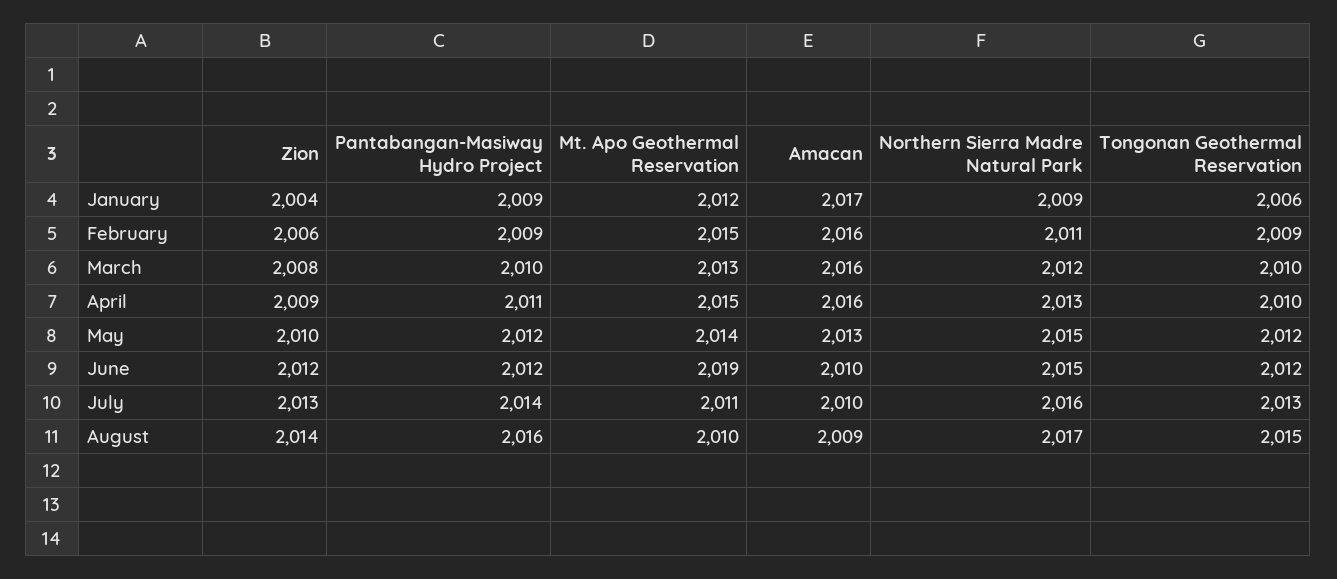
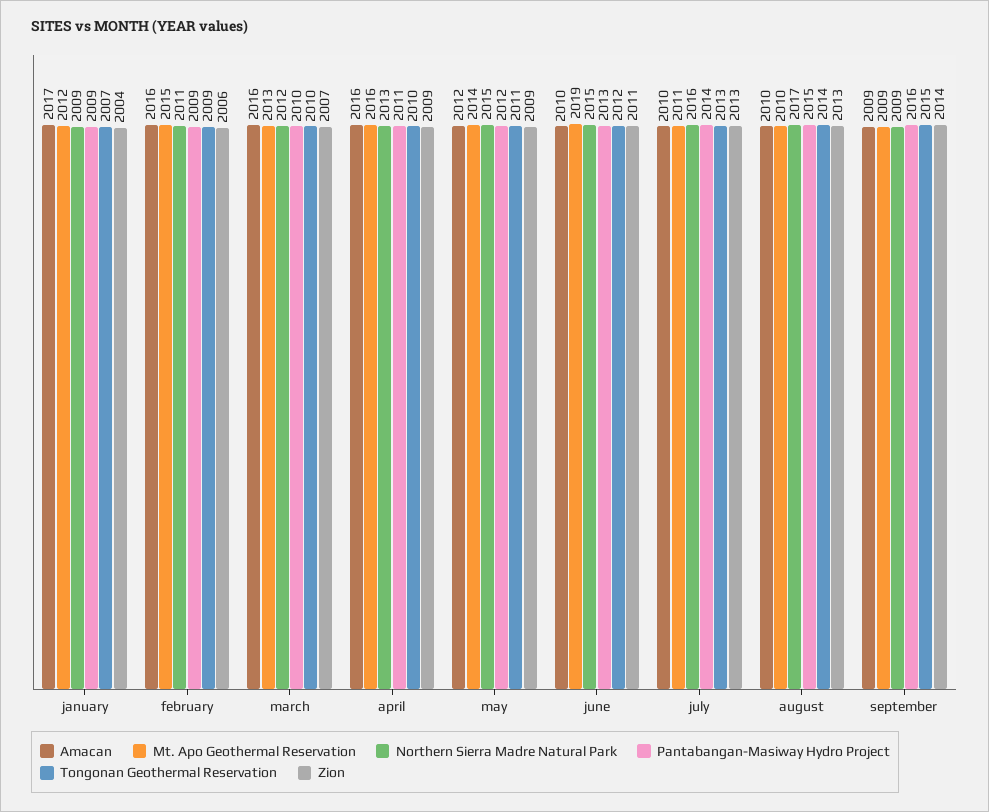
Tongonan Geothermal Reservation, January: 2006 -> 2007
Zion, March: 2008 -> 2007
Mt. Apo Geothermal Reservation, April: 2015 -> 2016
Zion, May: 2010 -> 2009
Amacan, May: 2013 -> 2012
Tongonan Geothermal Reservation, May: 2012 -> 2011
Zion, June: 2012 -> 2011
Pantabangan-Masiway Hydro Project, June: 2012 -> 2013
Zion, August: 2014 -> 2013
Pantabangan-Masiway Hydro Project, August: 2016 -> 2015
Amacan, August: 2009 -> 2010
Tongonan Geothermal Reservation, August: 2015 -> 2014
Amacan, september: none -> 2009
Mt. Apo Geothermal Reservation, september: none -> 2009
Northern Sierra Madre Natural Park, september: none -> 2009
Pantabangan-Masiway Hydro Project, september: none -> 2016
Tongonan Geothermal Reservation, september: none -> 2015
Zion, september: none -> 2014

